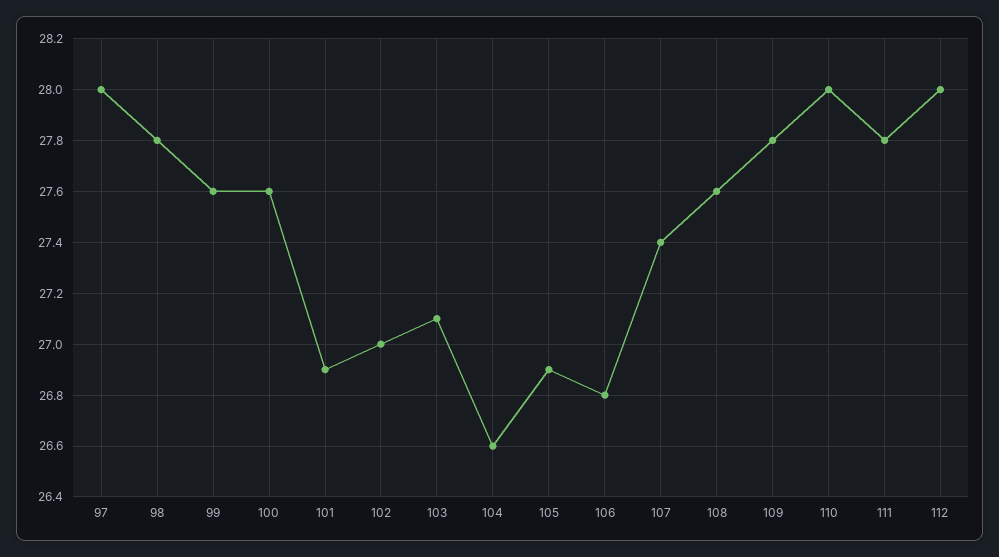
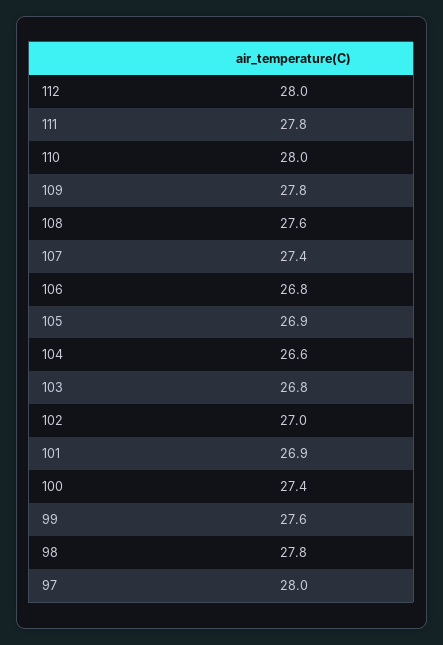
100: 27.6 -> 27.4
103: 27.1 -> 26.8

